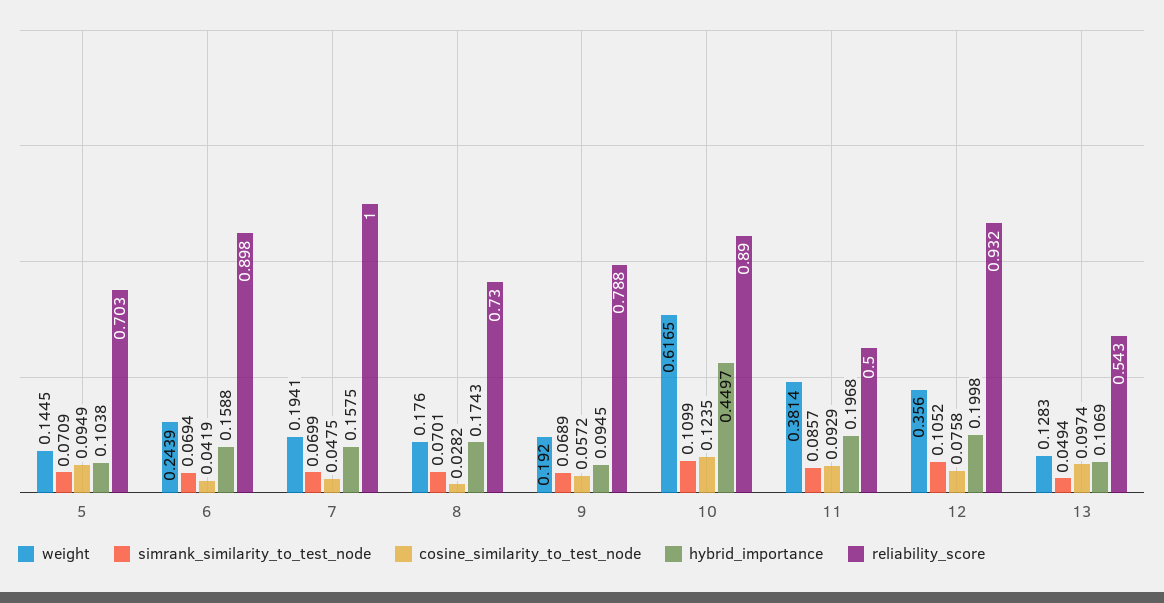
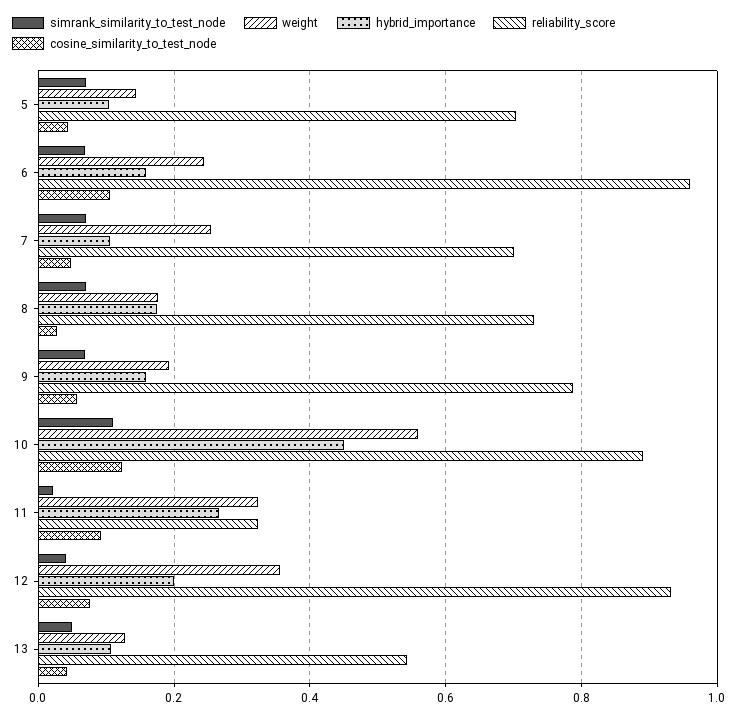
cosine_similarity_to_test_node, 5: 0.0949 -> 0.04
cosine_similarity_to_test_node, 6: 0.0419 -> 0.1
reliability_score, 6: 0.898 -> 0.96
weight, 7: 0.1941 -> 0.26
hybrid_importance, 7: 0.1575 -> 0.1
reliability_score, 7: 1 -> 0.7
hybrid_importance, 9: 0.0945 -> 0.16
weight, 10: 0.6165 -> 0.56
weight, 11: 0.3814 -> 0.32
simrank_similarity_to_test_node, 11: 0.0857 -> 0.02
hybrid_importance, 11: 0.1968 -> 0.26
reliability_score, 11: 0.5 -> 0.32
simrank_similarity_to_test_node, 12: 0.1052 -> 0.04
cosine_similarity_to_test_node, 13: 0.0974 -> 0.04

